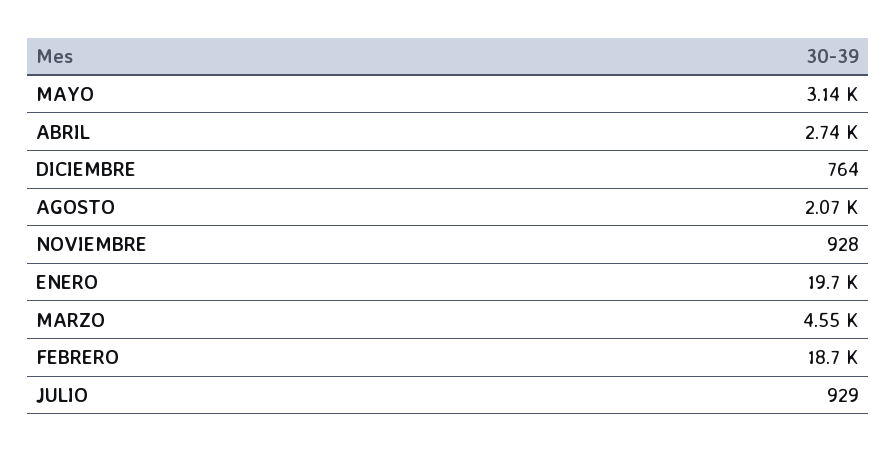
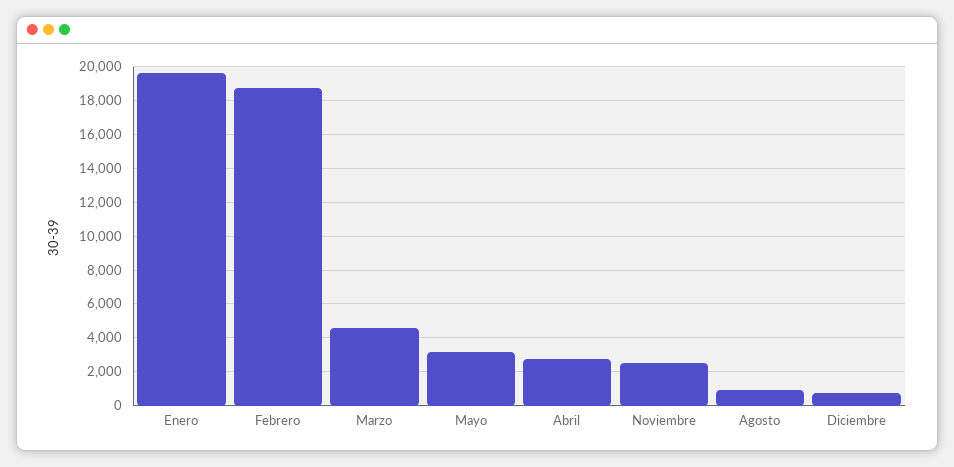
AGOSTO: 2070 -> 1000
NOVIEMBRE: 928 -> 2500
JULIO: 929 -> none

